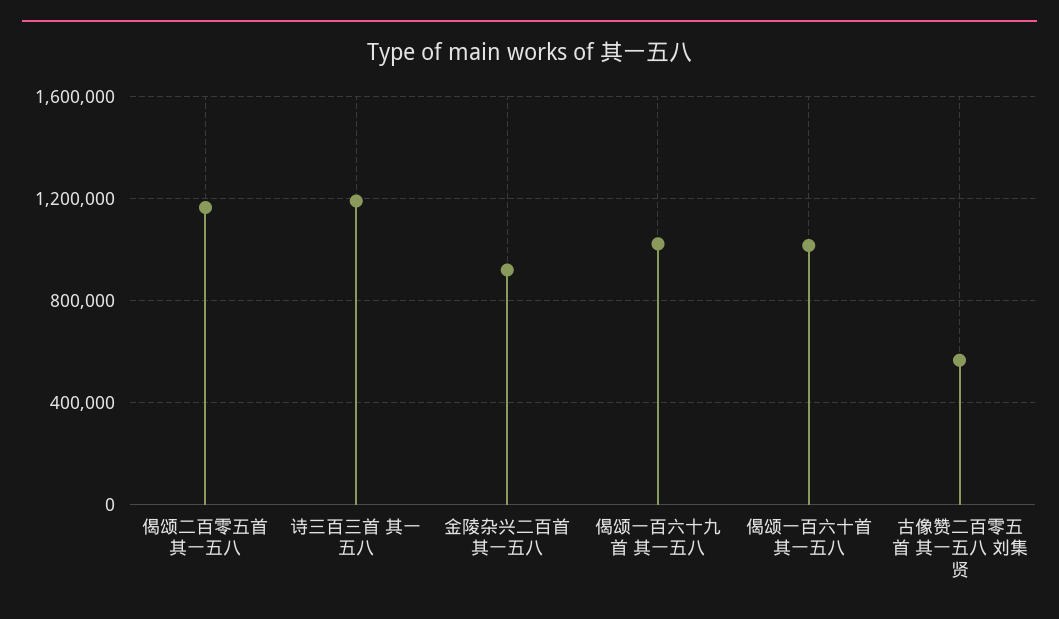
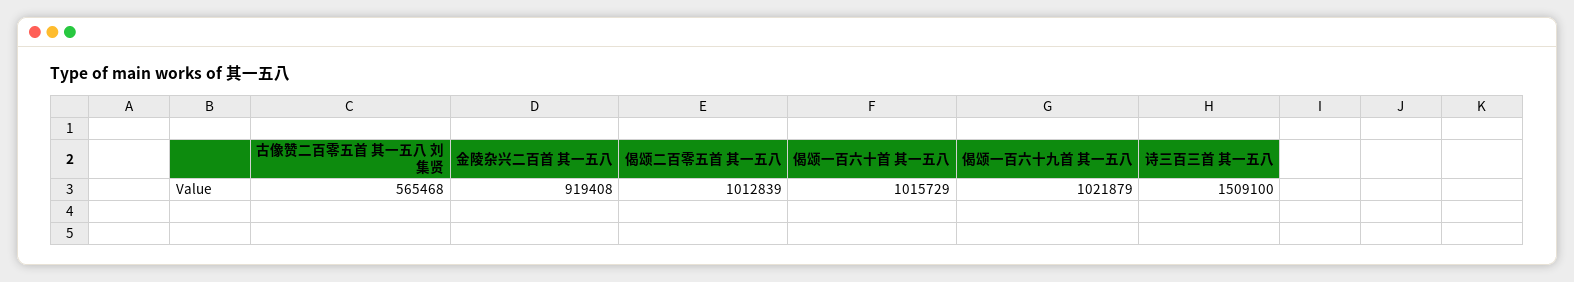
偈颂二百零五首 其一五八: 1150000 -> 1012839
诗三百三首 其一五八: 1200000 -> 1509100

